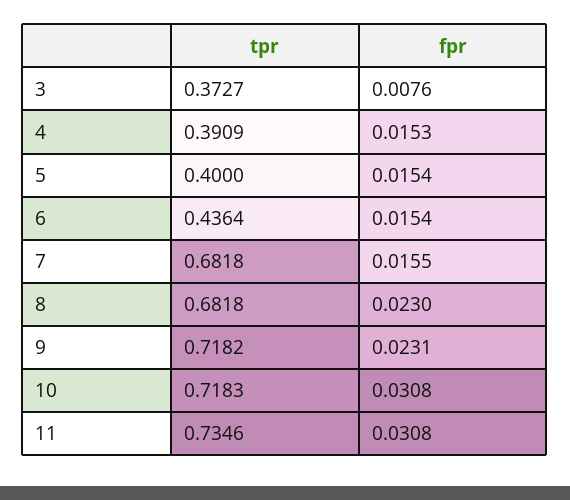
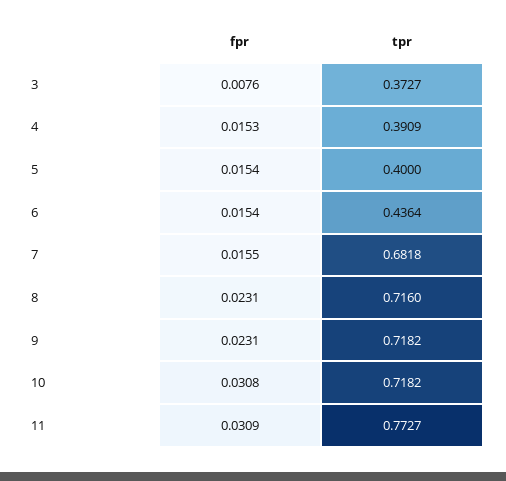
tpr, 8: 0.6818 -> 0.716
fpr, 8: 0.023 -> 0.0231
tpr, 10: 0.7183 -> 0.7182
tpr, 11: 0.7346 -> 0.7727
fpr, 11: 0.0308 -> 0.0309

